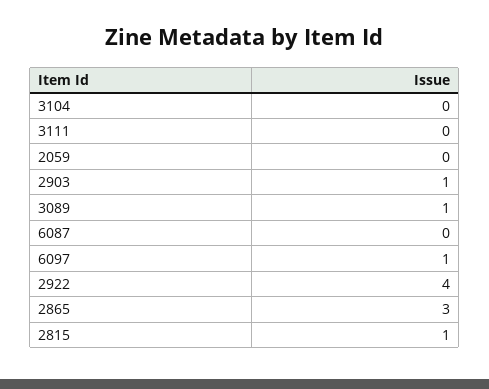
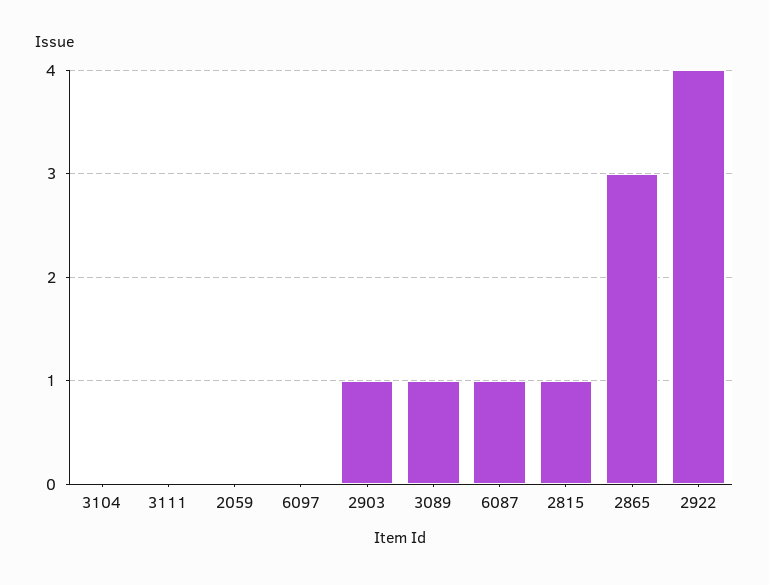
6087: 0 -> 1
6097: 1 -> 0

